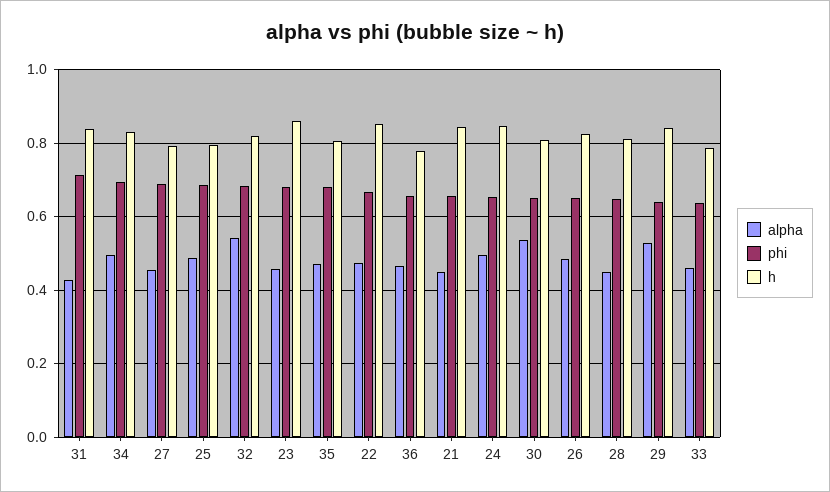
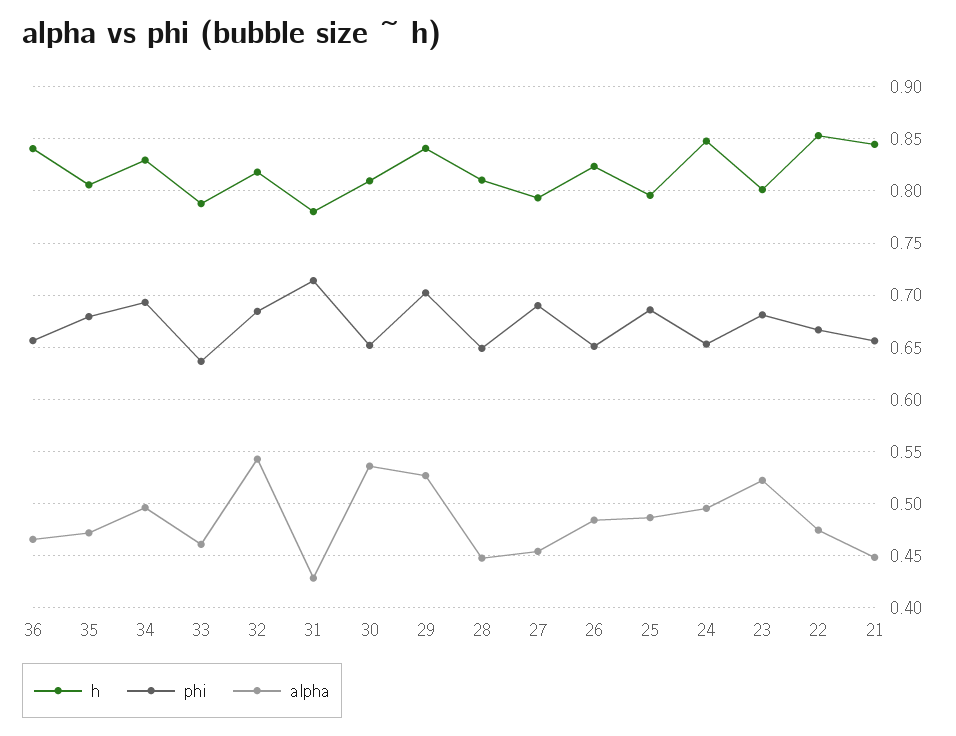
h, 31: 0.84 -> 0.78
alpha, 23: 0.46 -> 0.52
h, 23: 0.86 -> 0.8
h, 36: 0.78 -> 0.84
phi, 29: 0.64 -> 0.7

